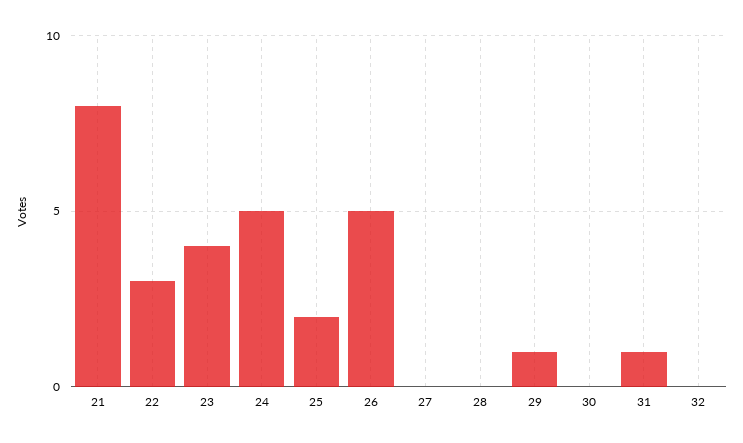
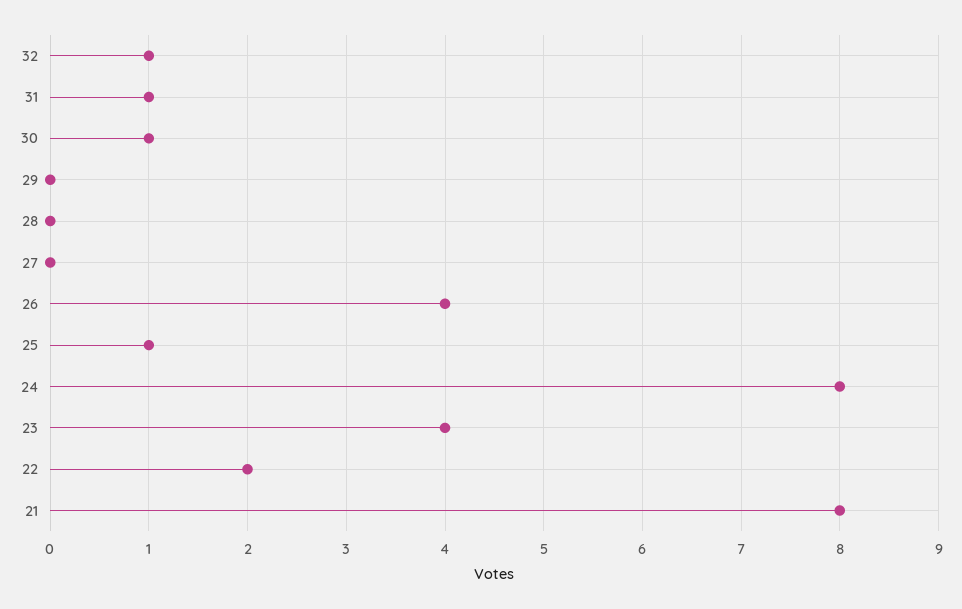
22: 3 -> 2
24: 5 -> 8
25: 2 -> 1
26: 5 -> 4
29: 1 -> 0
30: 0 -> 1
32: 0 -> 1

